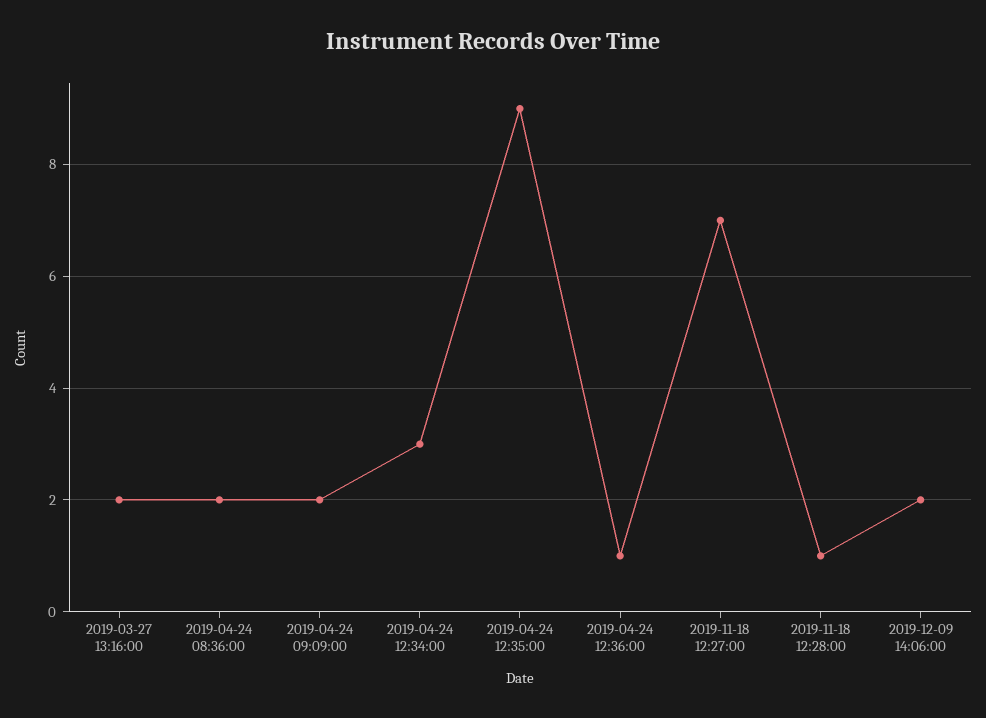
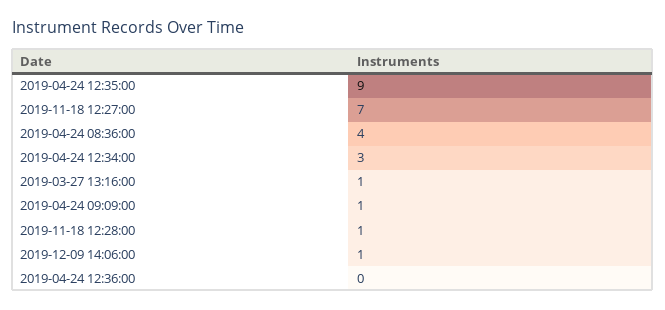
2019-03-27 13:16:00: 2 -> 1
2019-04-24 08:36:00: 2 -> 4
2019-04-24 09:09:00: 2 -> 1
2019-04-24 12:36:00: 1 -> 0
2019-12-09 14:06:00: 2 -> 1

